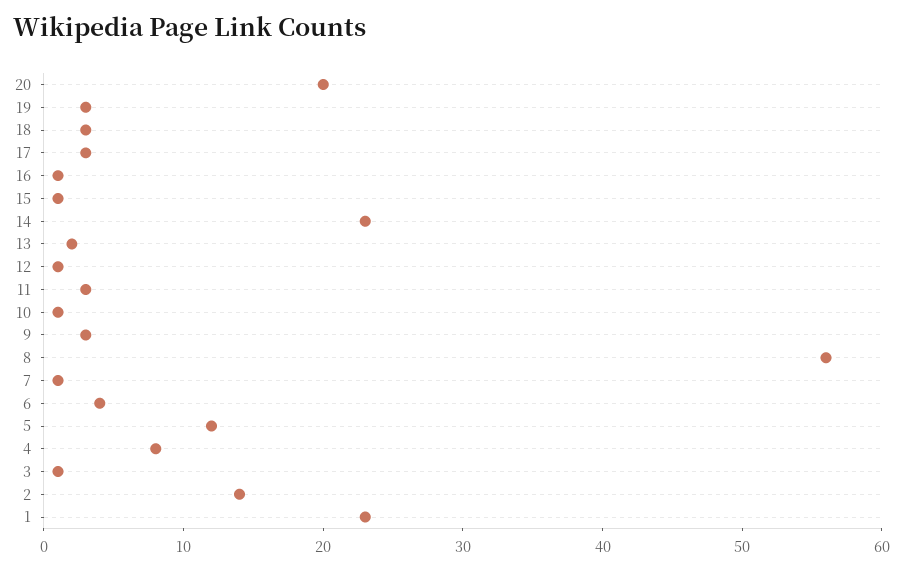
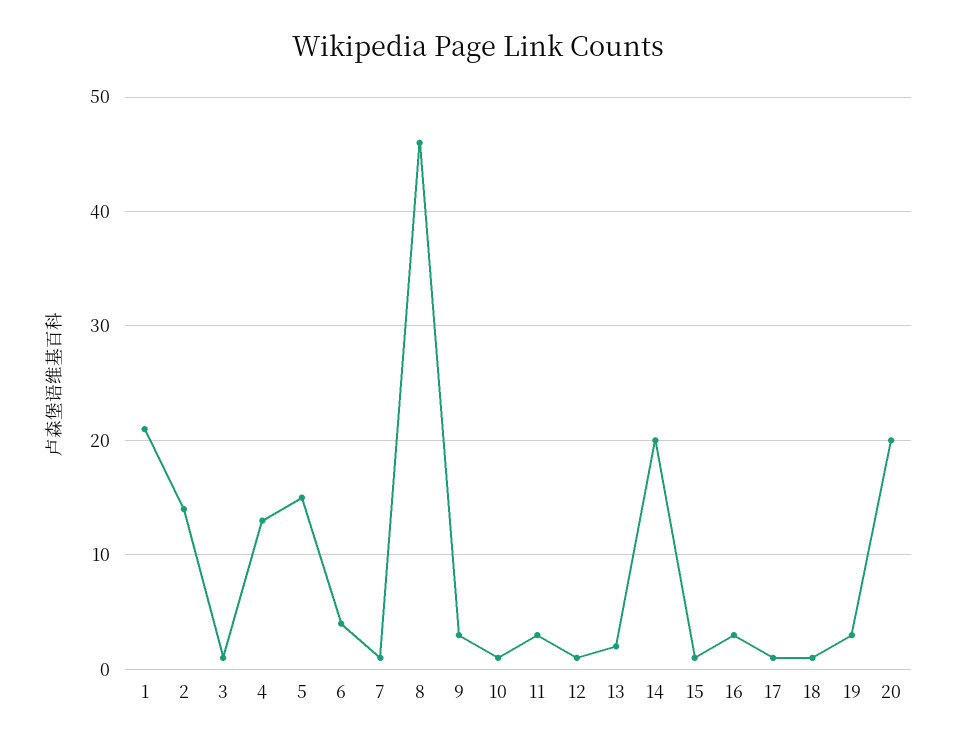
18: 3 -> 1
17: 3 -> 1
16: 1 -> 3
14: 23 -> 20
8: 56 -> 46
5: 12 -> 15
4: 8 -> 13
1: 23 -> 21

